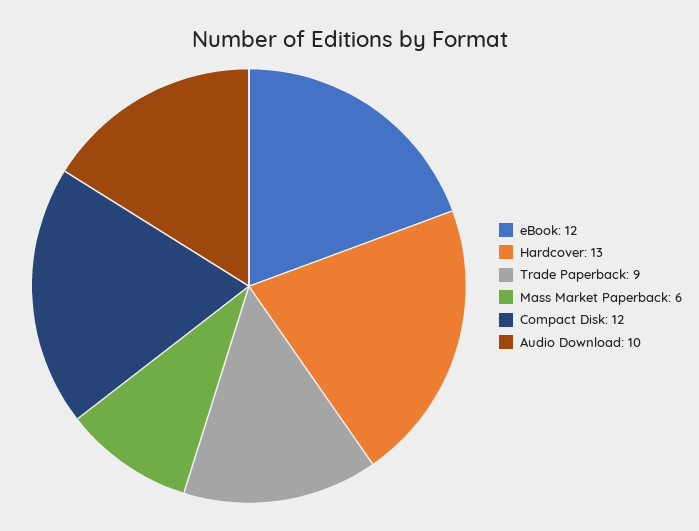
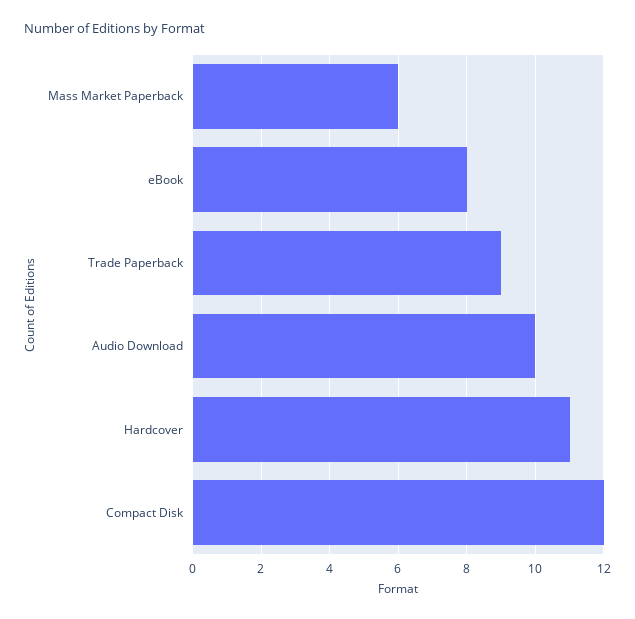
eBook: 12 -> 8
Hardcover: 13 -> 11

